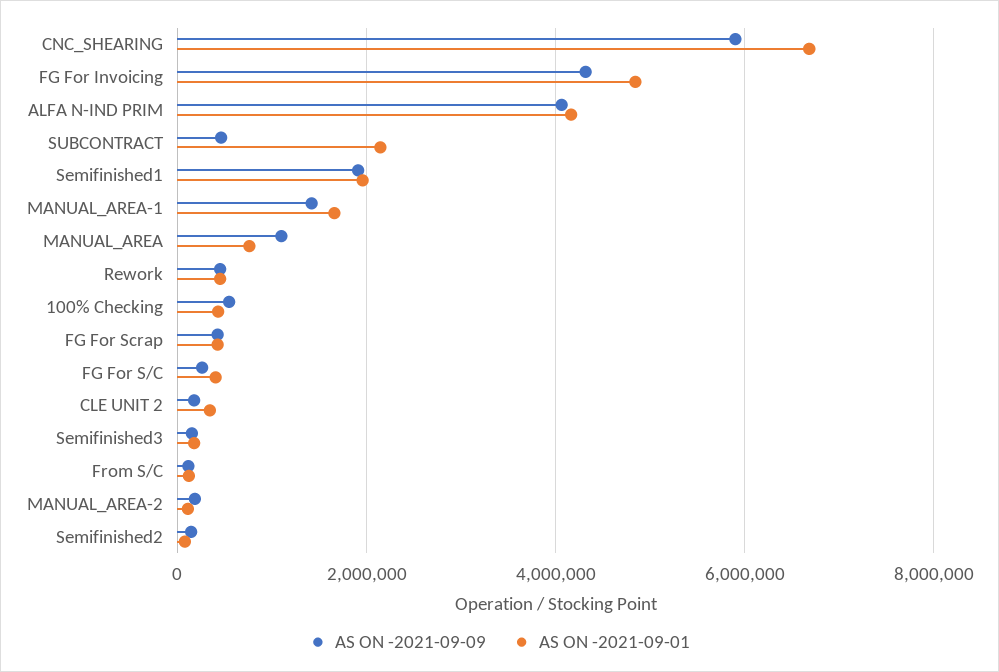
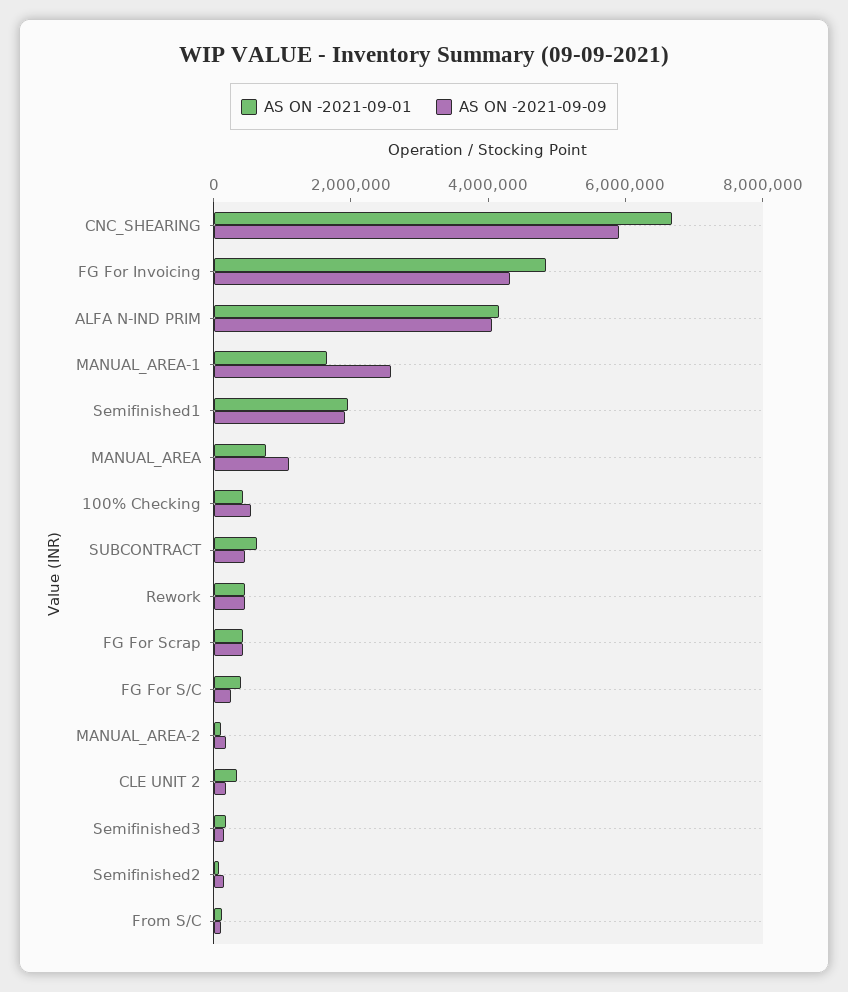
AS ON -2021-09-01, SUBCONTRACT: 2200000 -> 500000
AS ON -2021-09-09, MANUAL_AREA-1: 1400000 -> 2500000

